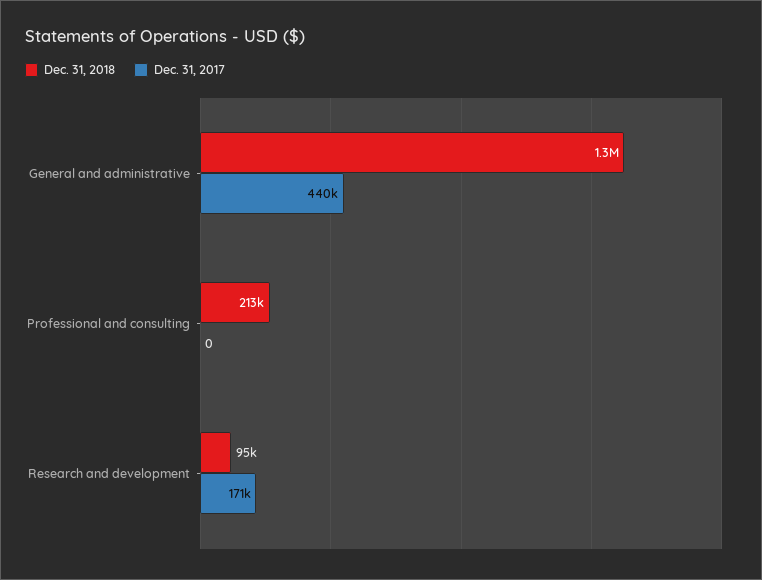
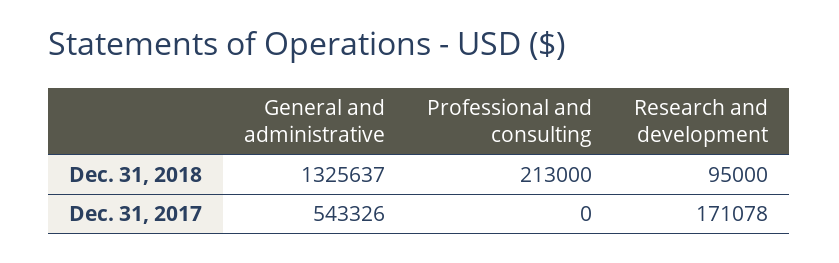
Dec. 31, 2017, General and administrative: 440000 -> 543326

